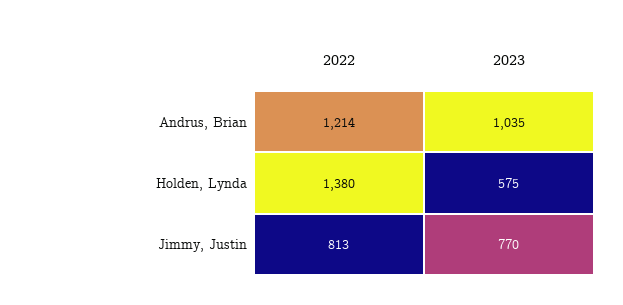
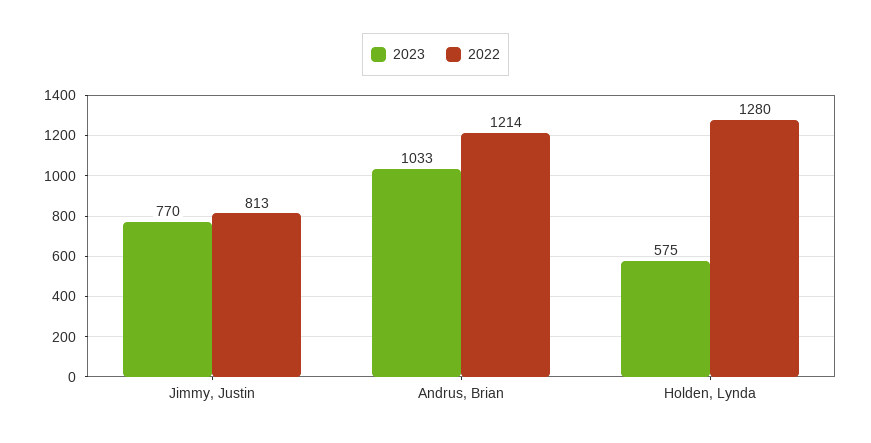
2023, Andrus, Brian: 1035 -> 1033
2022, Holden, Lynda: 1380 -> 1280

